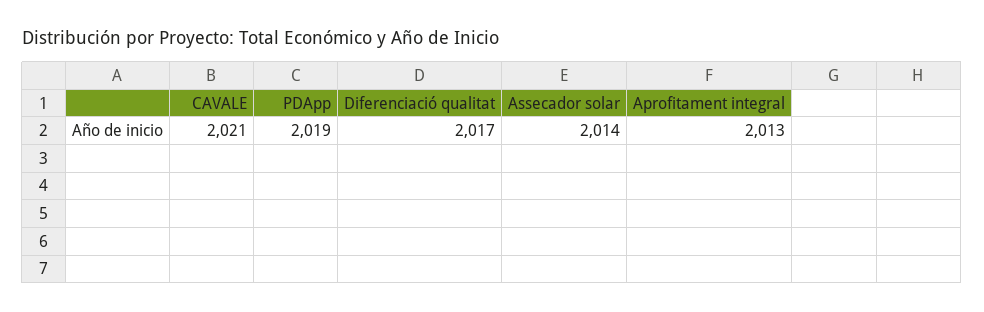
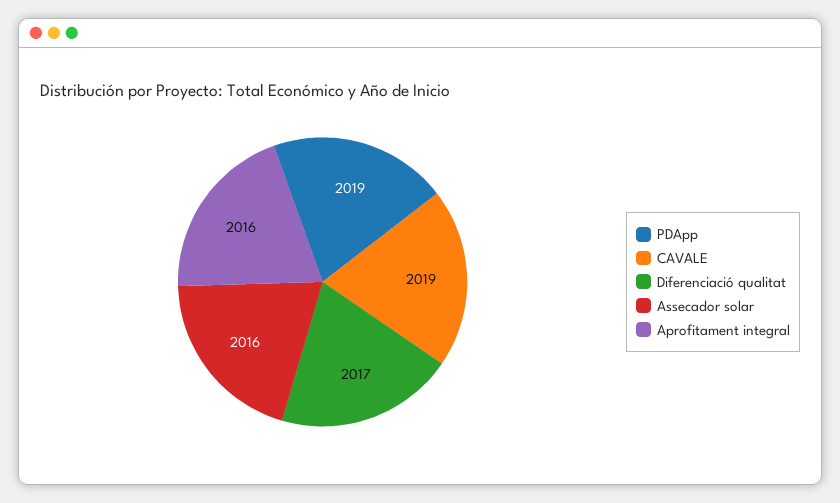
CAVALE: 2021 -> 2019
Assecador solar: 2014 -> 2016
Aprofitament integral: 2013 -> 2016

